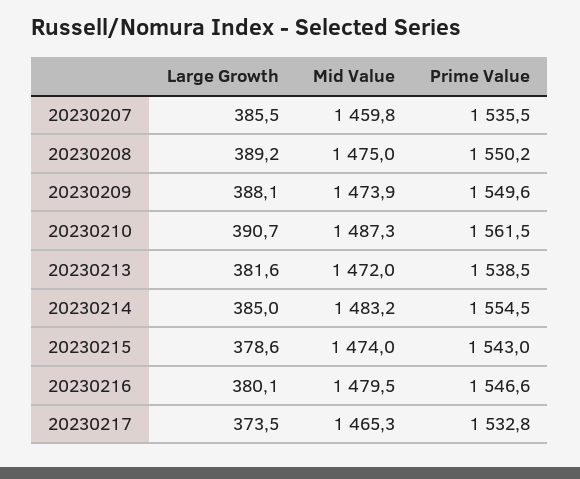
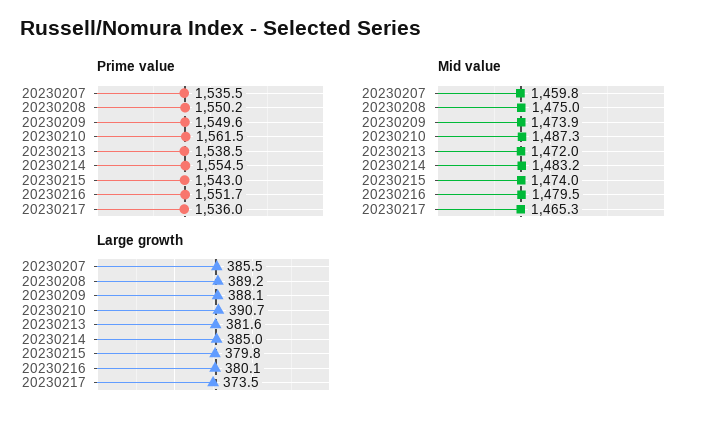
Large Growth, 20230215: 378.6 -> 379.8
Prime Value, 20230216: 1546.6 -> 1551.7
Prime Value, 20230217: 1532.8 -> 1536

